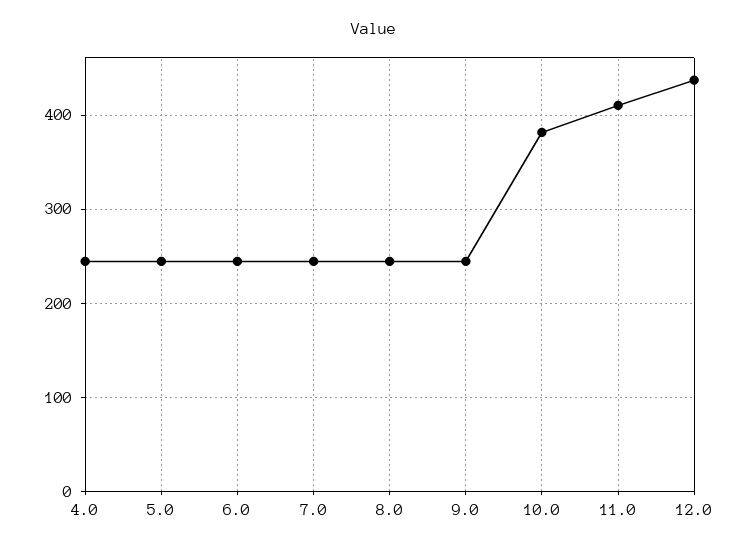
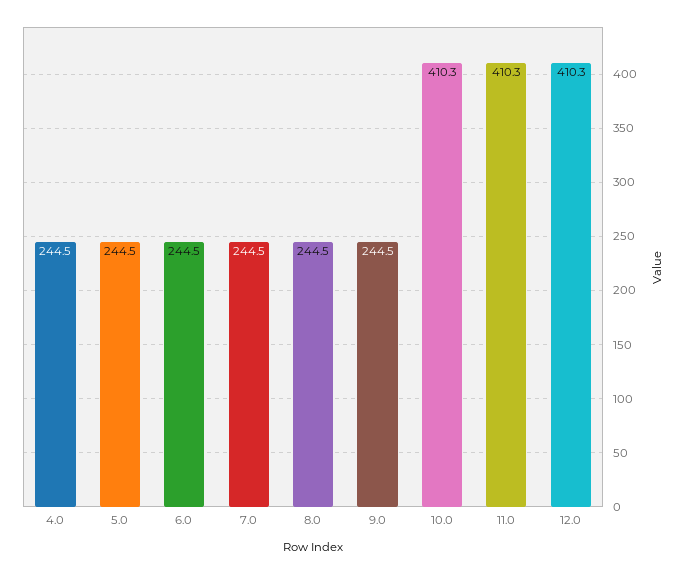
10.0: 380 -> 410.3
12.0: 440 -> 410.3

